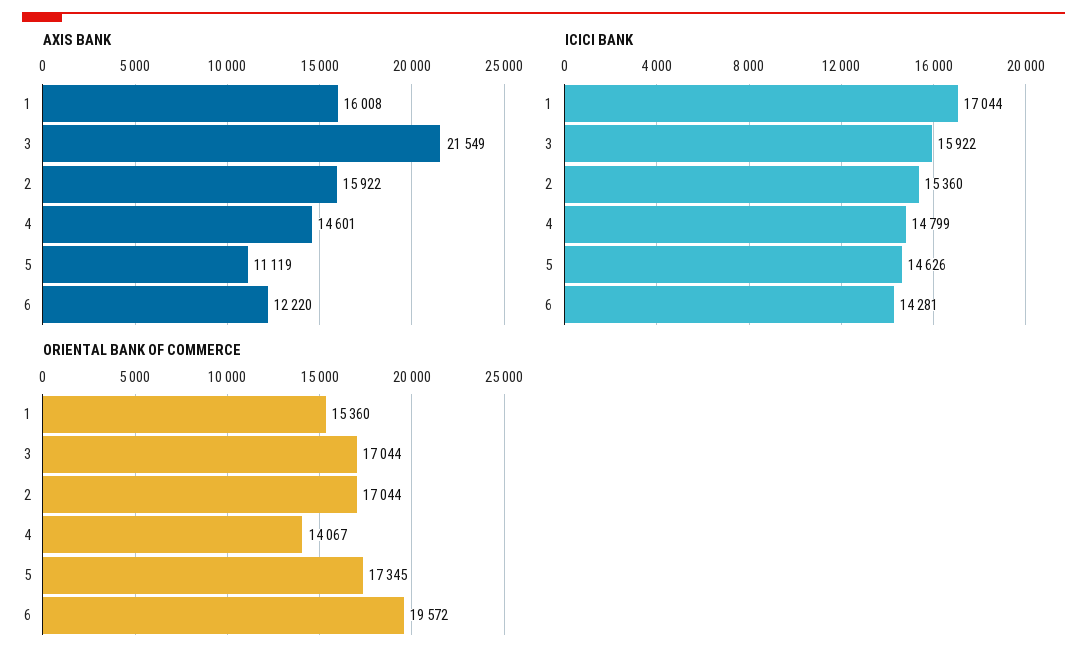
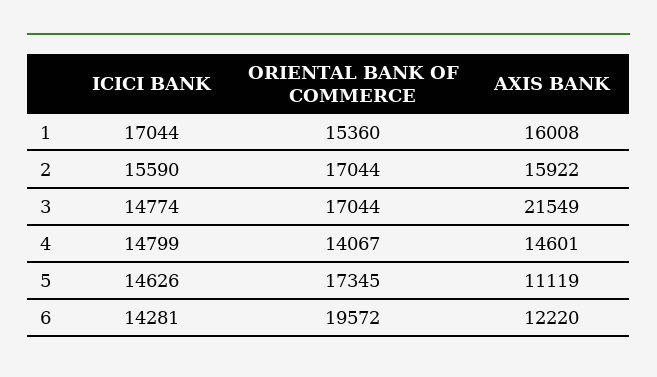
ICICI BANK, 3: 15922 -> 14774
ICICI BANK, 2: 15360 -> 15590

